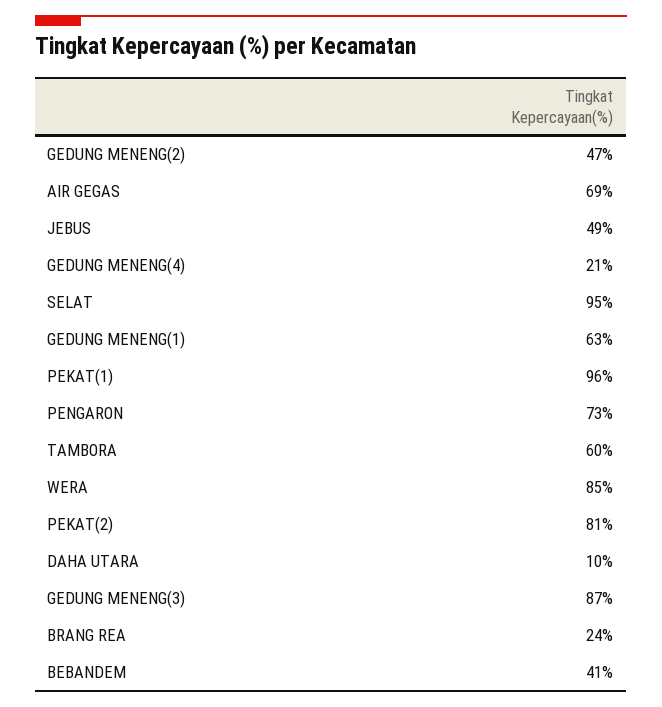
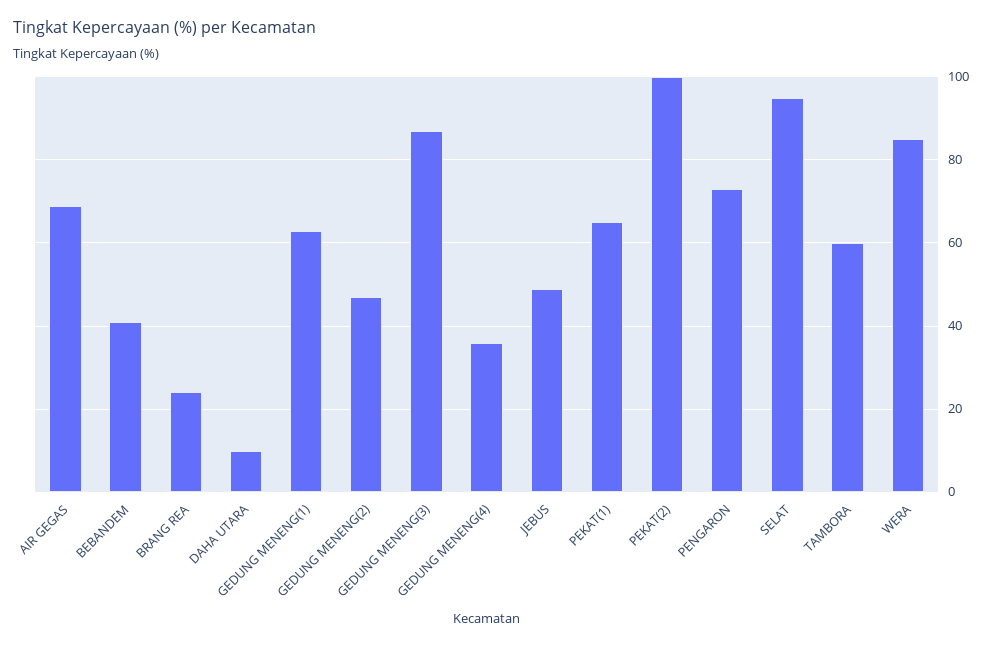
GEDUNG MENENG(4): 21 -> 35
PEKAT(1): 96 -> 65
PEKAT(2): 81 -> 100

